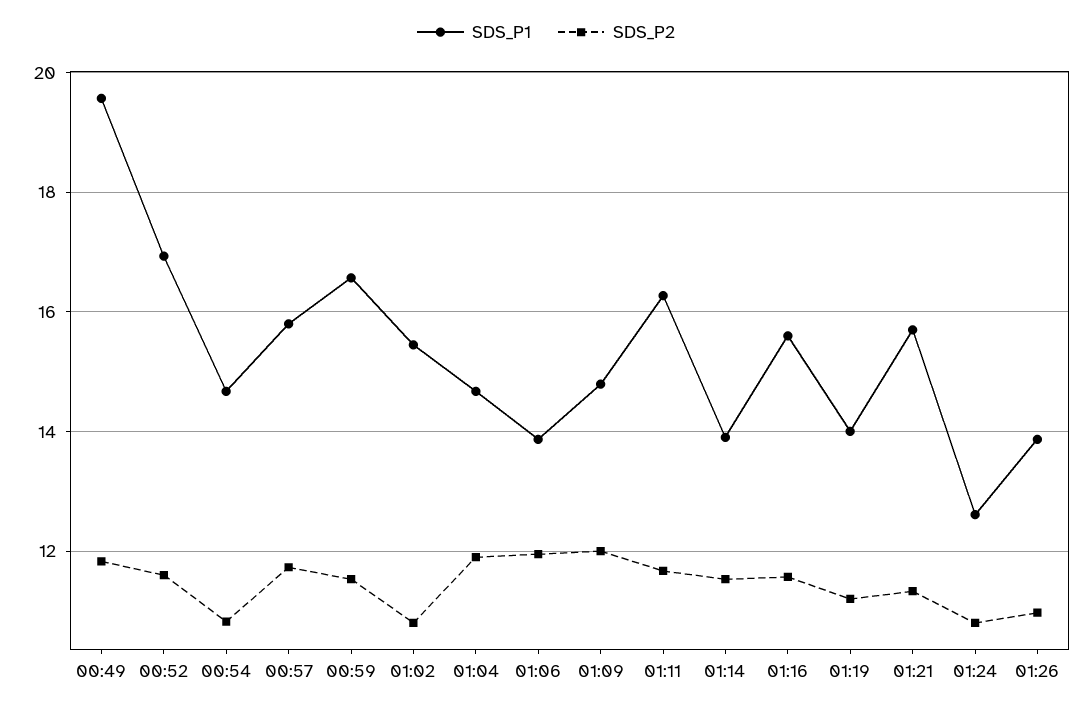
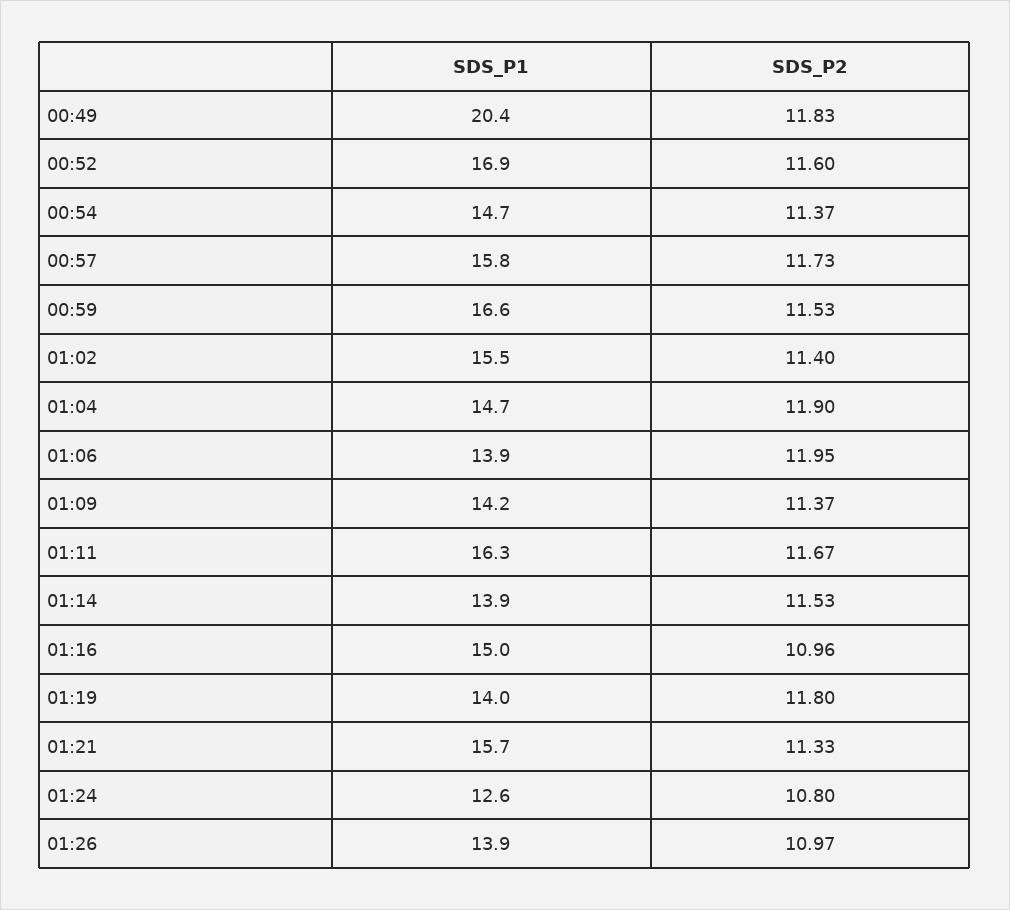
SDS_P1, 00:49: 19.6 -> 20.4
SDS_P2, 00:54: 10.8 -> 11.37
SDS_P2, 01:02: 10.8 -> 11.4
SDS_P1, 01:09: 14.8 -> 14.2
SDS_P2, 01:09: 12 -> 11.37
SDS_P1, 01:16: 15.6 -> 15
SDS_P2, 01:16: 11.6 -> 10.96
SDS_P2, 01:19: 11.2 -> 11.8

